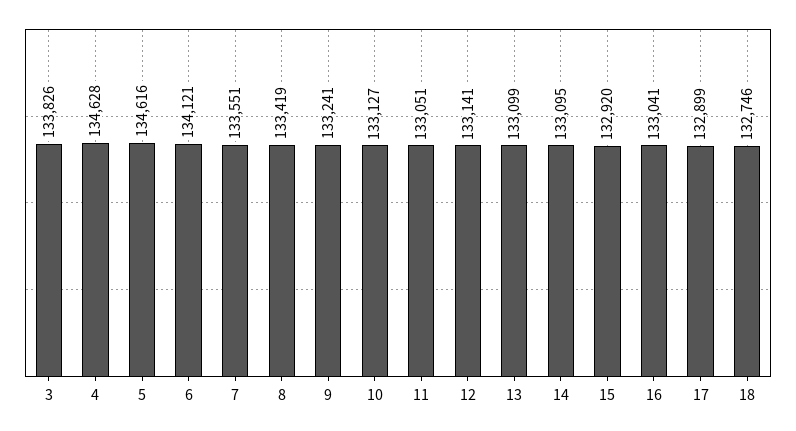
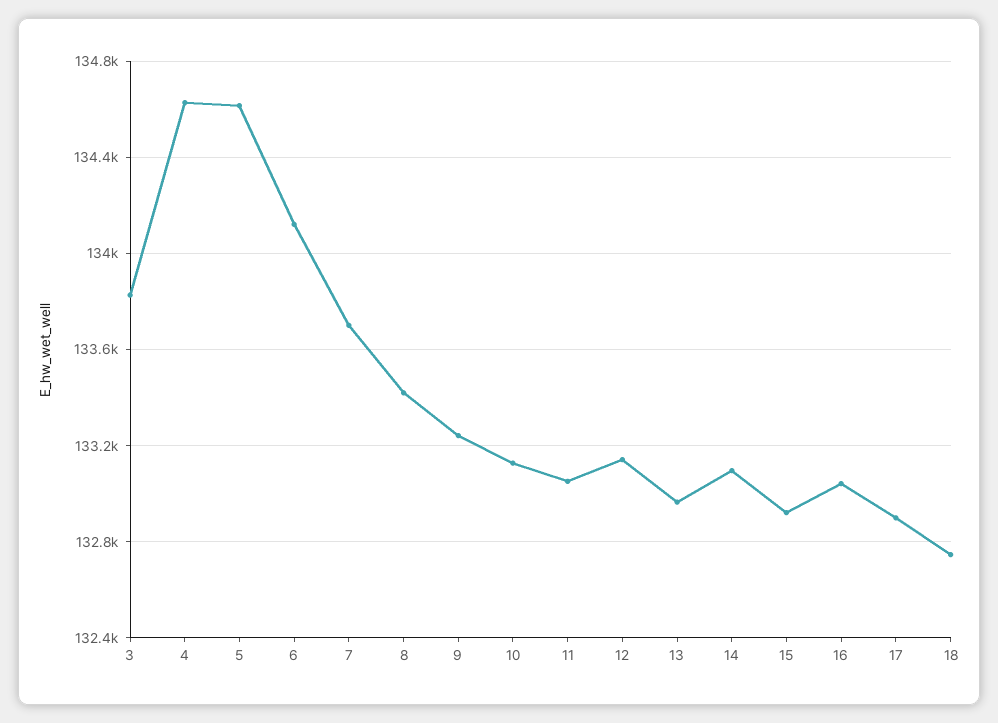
7: 133551 -> 133700
13: 133099 -> 132950

